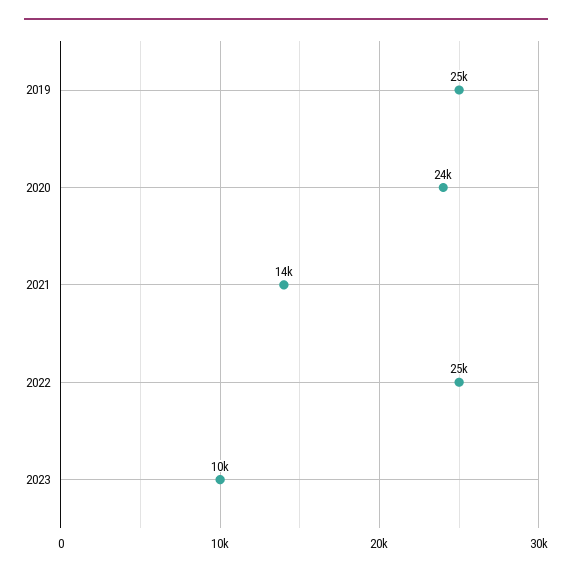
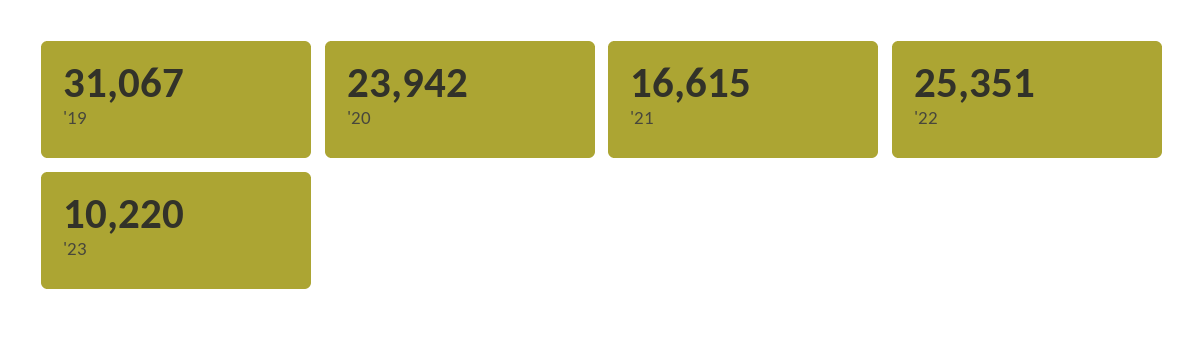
2019: 25000 -> 31067
2021: 14000 -> 16615

